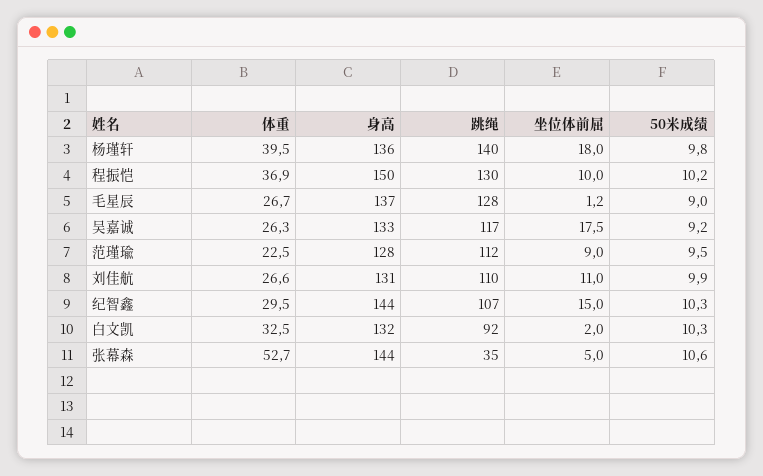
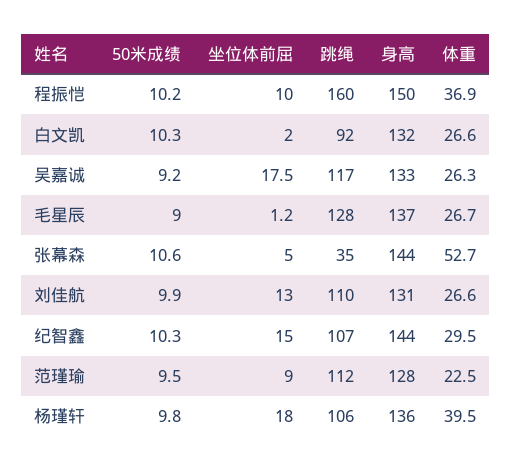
跳绳, 杨瑾轩: 140 -> 106
跳绳, 程振恺: 130 -> 160
坐位体前屈, 刘佳航: 11 -> 13
体重, 白文凯: 32.5 -> 26.6

